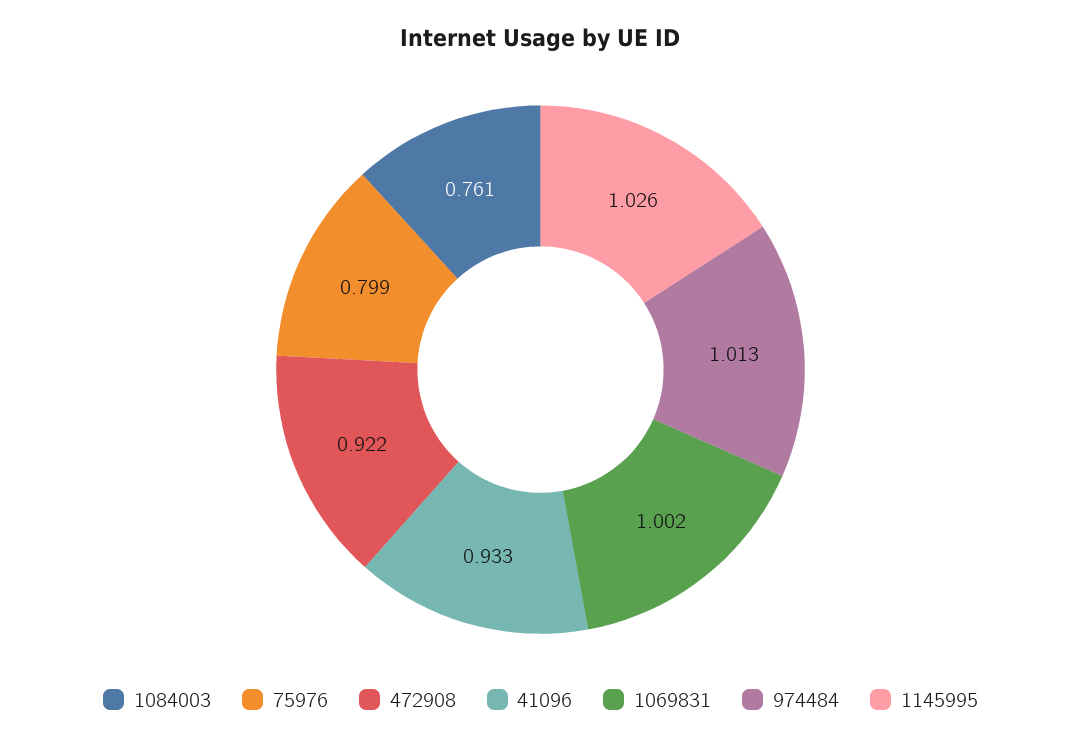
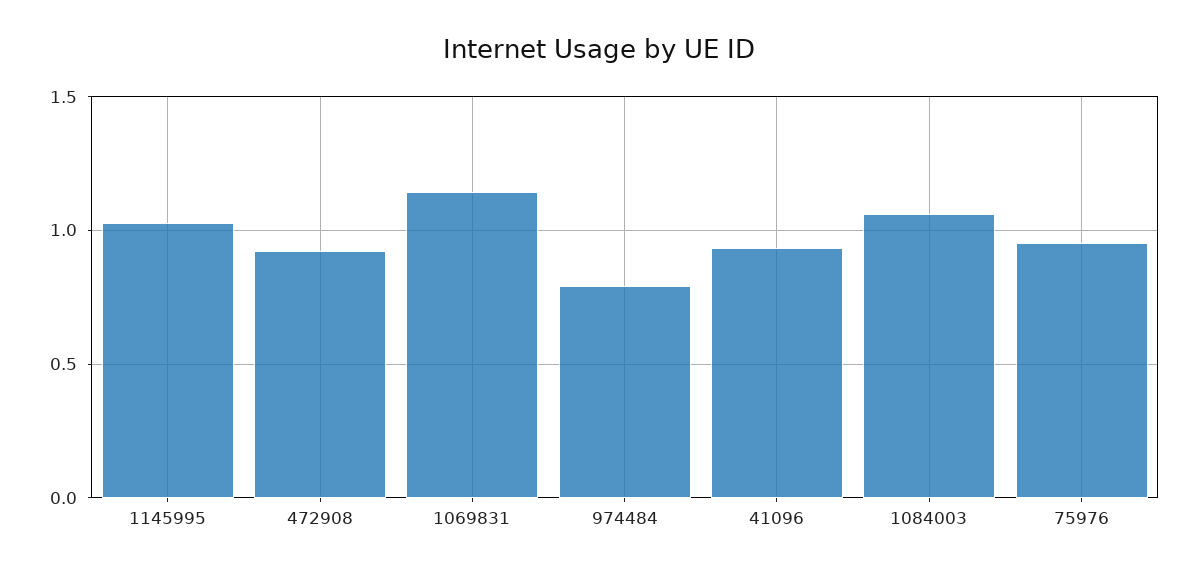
1084003: 0.761 -> 1.05
75976: 0.799 -> 0.95
1069831: 1.002 -> 1.15
974484: 1.013 -> 0.8

